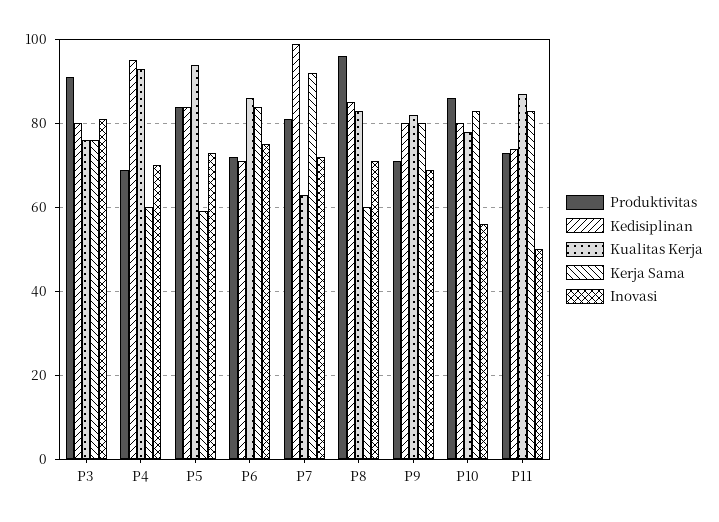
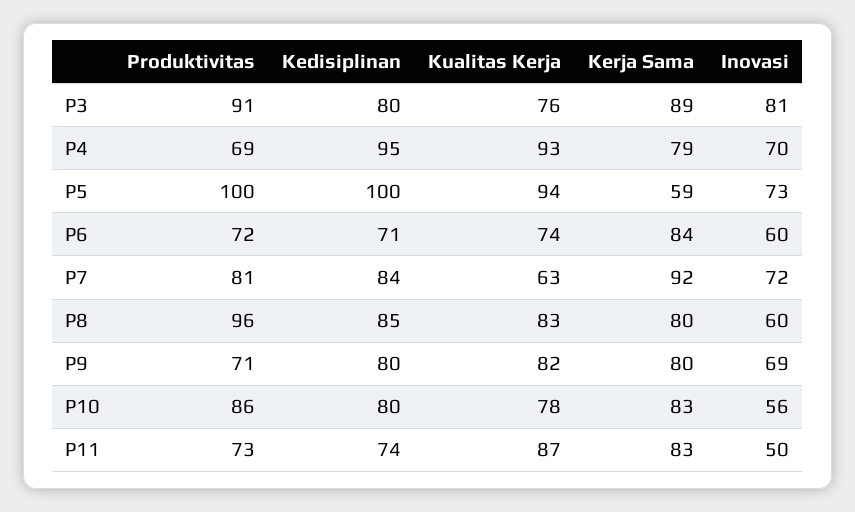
Kerja Sama, P3: 75 -> 89
Kerja Sama, P4: 60 -> 79
Produktivitas, P5: 85 -> 100
Kedisiplinan, P5: 85 -> 100
Kualitas Kerja, P6: 85 -> 74
Inovasi, P6: 75 -> 60
Kedisiplinan, P7: 100 -> 84
Kerja Sama, P8: 60 -> 80
Inovasi, P8: 70 -> 60

